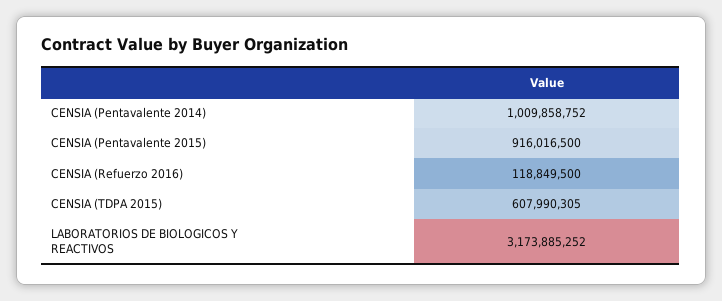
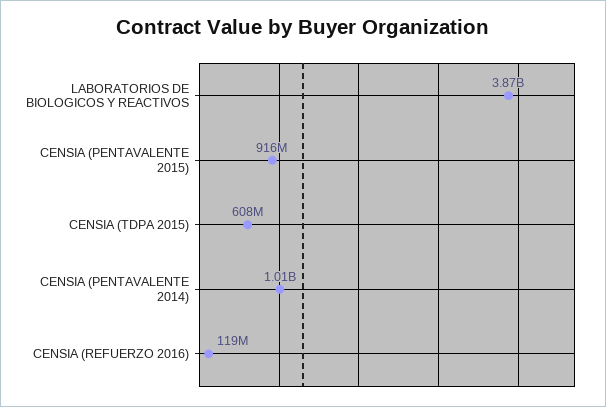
LABORATORIOS DE BIOLOGICOS Y REACTIVOS: 3173885252 -> 3870000000

